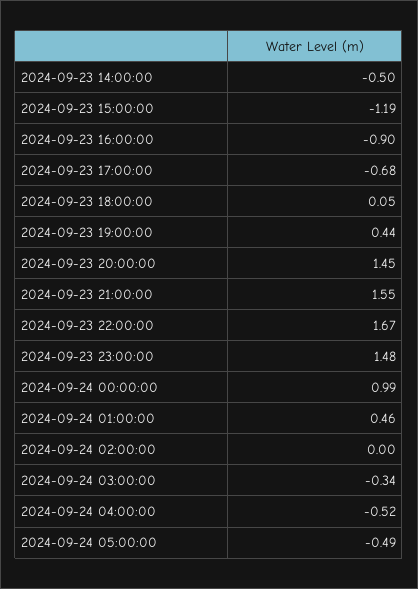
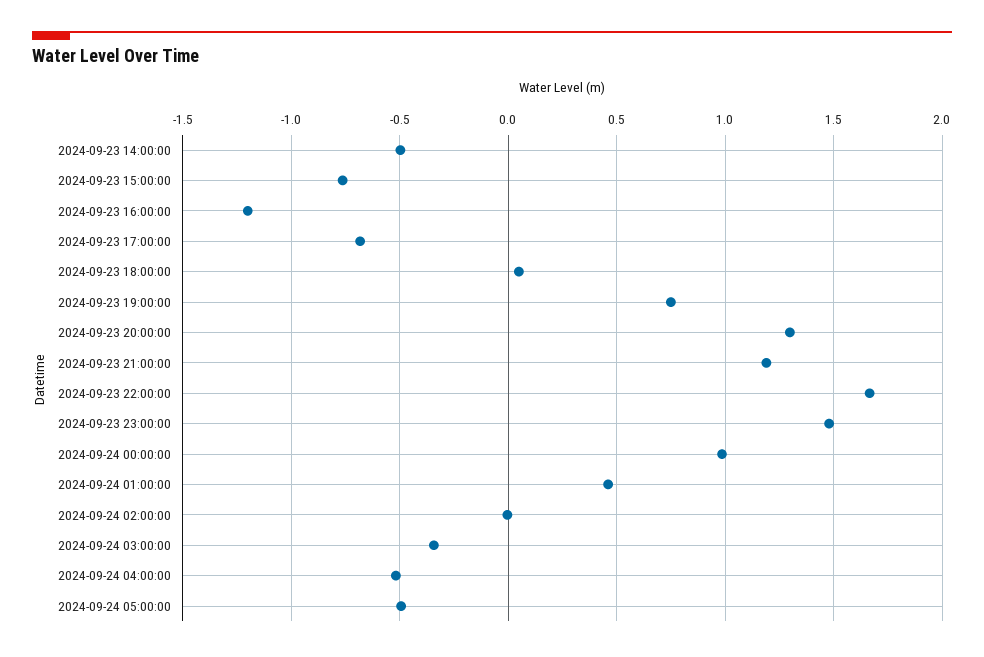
2024-09-23 15:00:00: -1.19 -> -0.75
2024-09-23 16:00:00: -0.9 -> -1.2
2024-09-23 19:00:00: 0.44 -> 0.75
2024-09-23 20:00:00: 1.45 -> 1.3
2024-09-23 21:00:00: 1.55 -> 1.2

